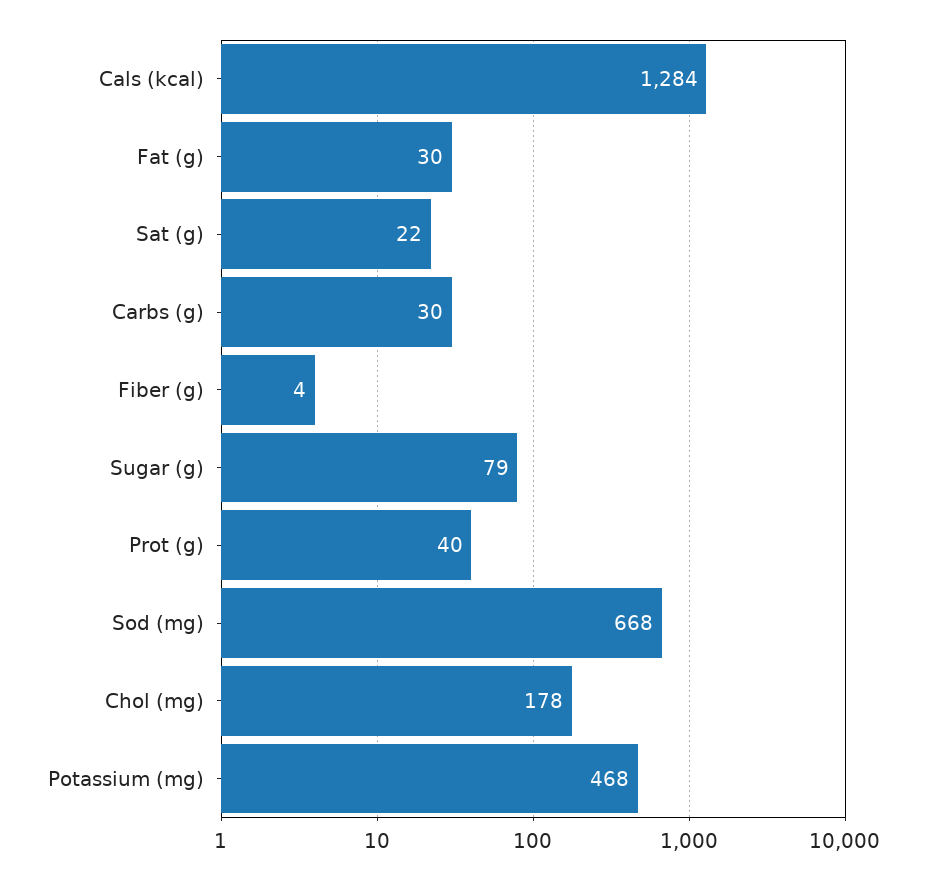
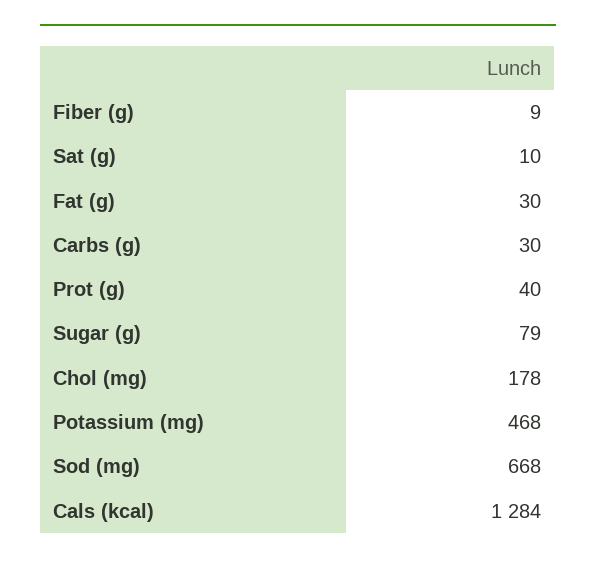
Sat (g): 22 -> 10
Fiber (g): 4 -> 9

